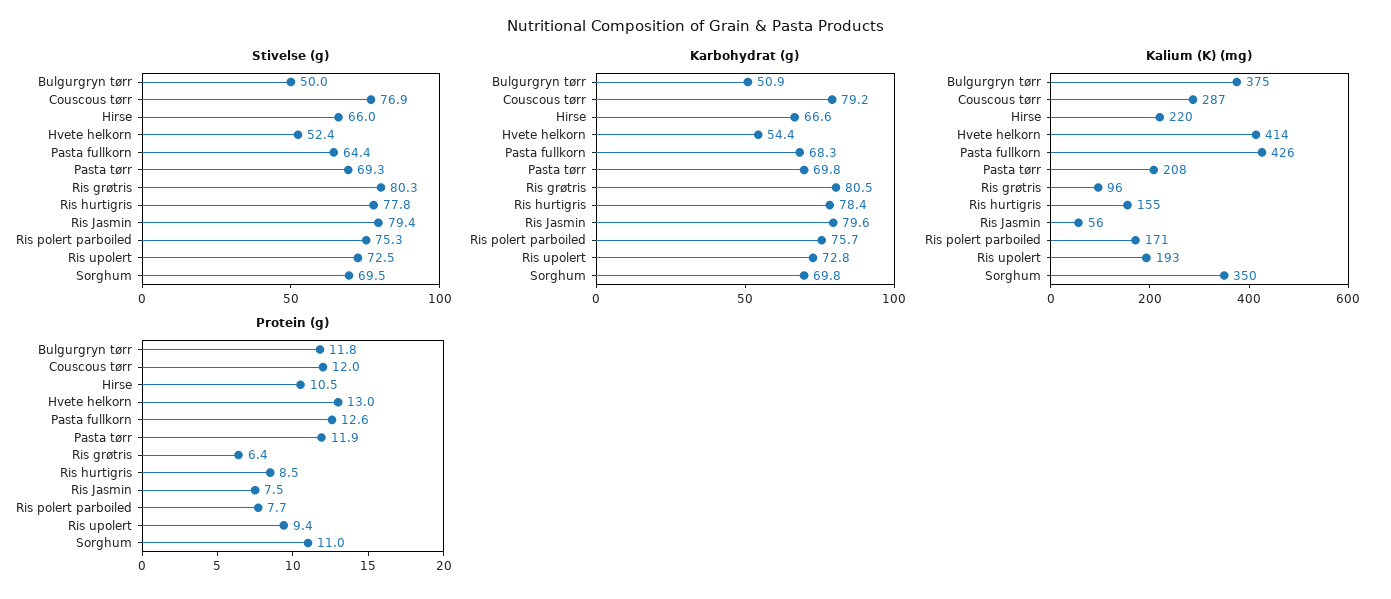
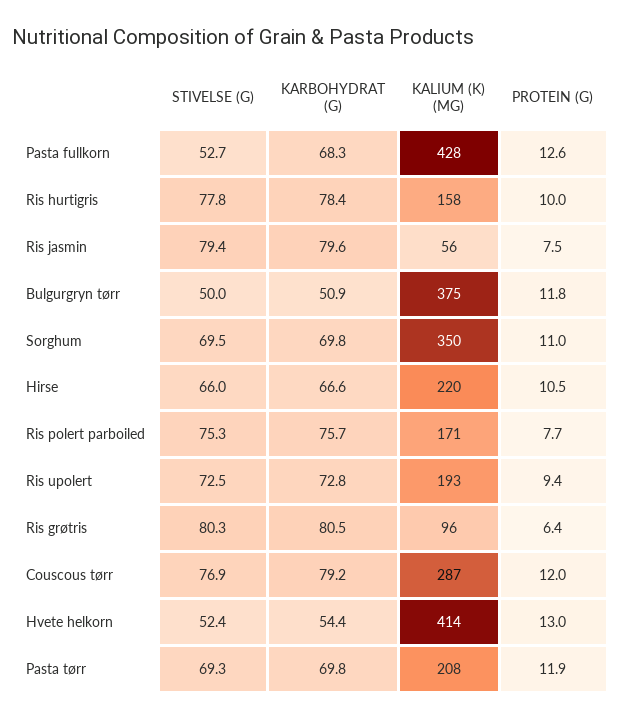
Stivelse (g), Pasta fullkorn: 64.4 -> 52.7
Kalium (K) (mg), Pasta fullkorn: 426 -> 428
Kalium (K) (mg), Ris hurtigris: 155 -> 158
Protein (g), Ris hurtigris: 8.5 -> 10

